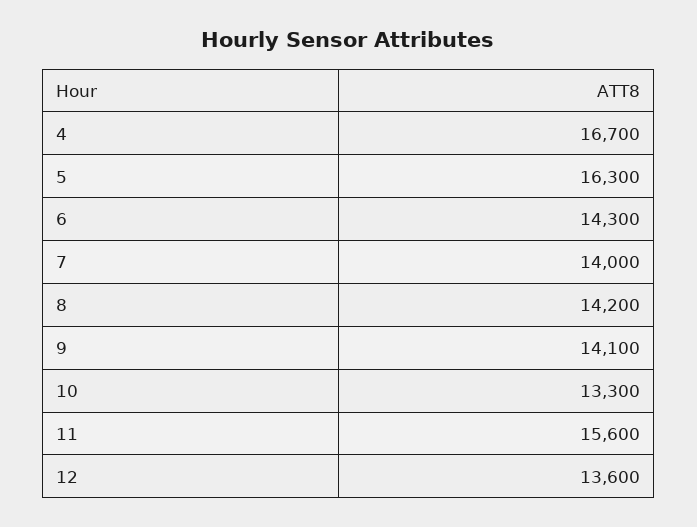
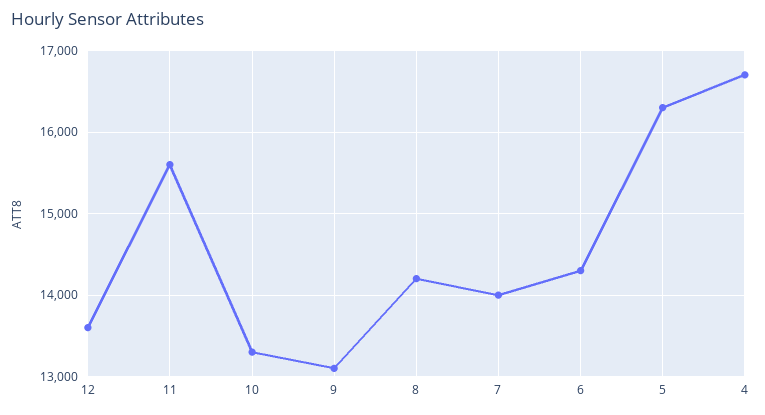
9: 14100 -> 13100

